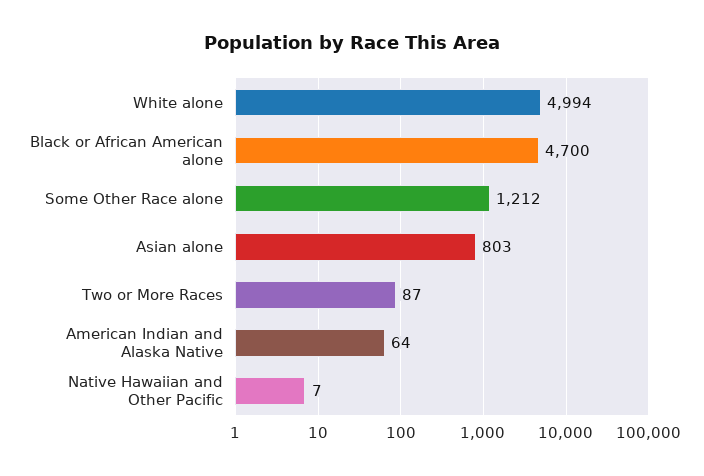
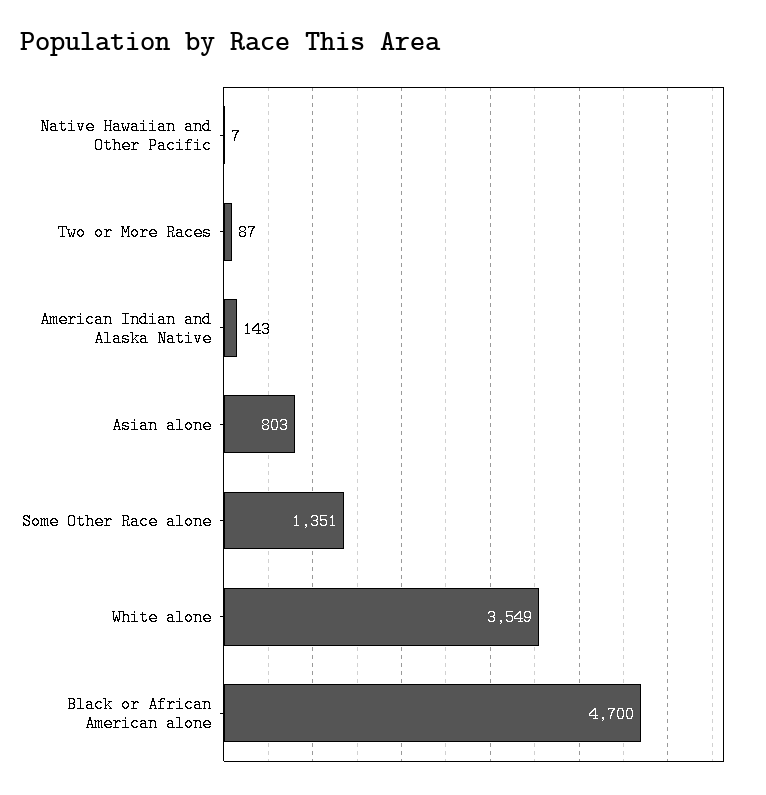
White alone: 4994 -> 3549
Some Other Race alone: 1212 -> 1351
American Indian and Alaska Native: 64 -> 143

